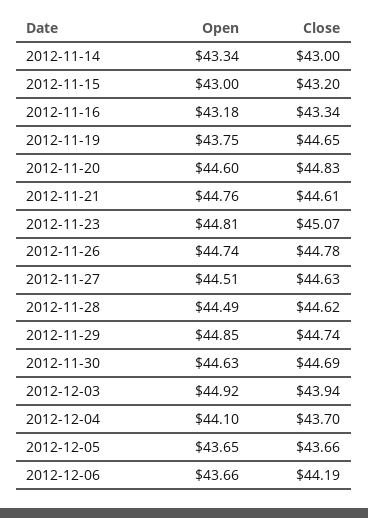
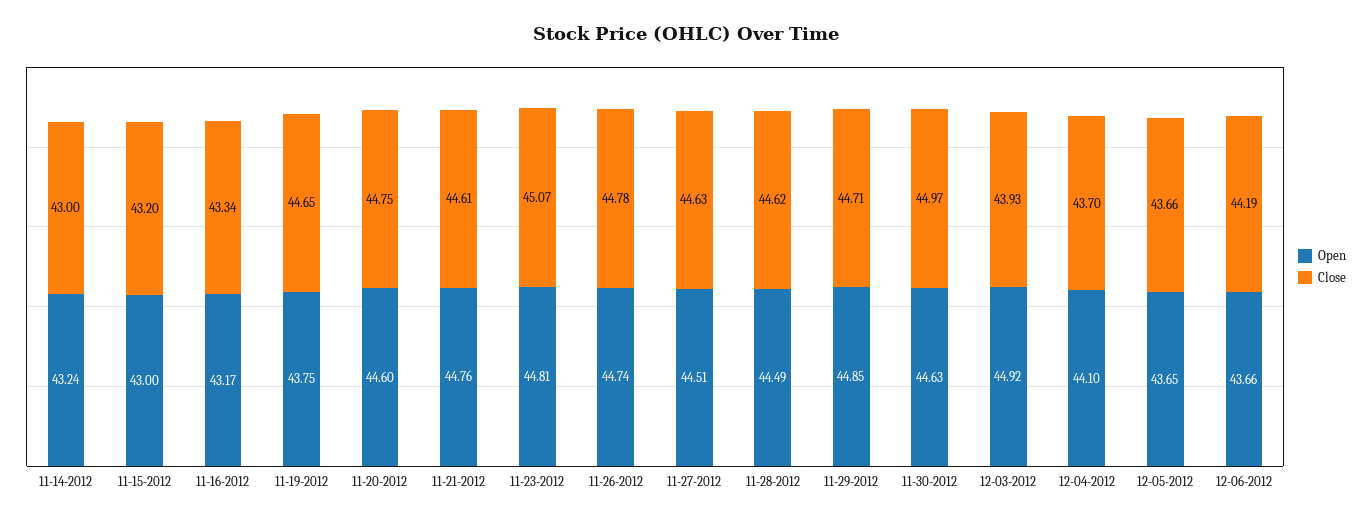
Open, 2012-11-14: 43.34 -> 43.24
Open, 2012-11-16: 43.18 -> 43.17
Close, 2012-11-20: 44.83 -> 44.75
Close, 2012-11-29: 44.74 -> 44.71
Close, 2012-11-30: 44.69 -> 44.97
Close, 2012-12-03: 43.94 -> 43.93

